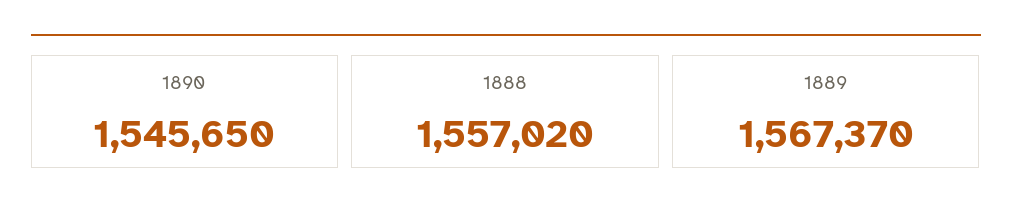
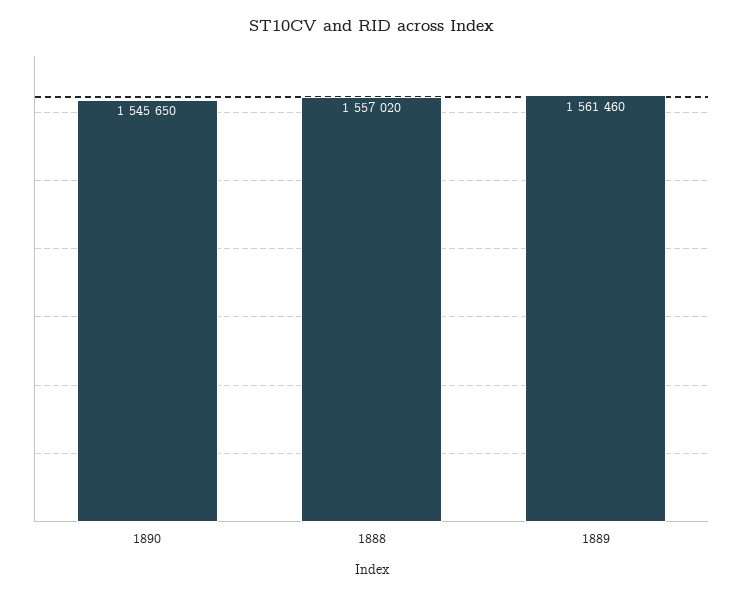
1889: 1567370 -> 1561460

